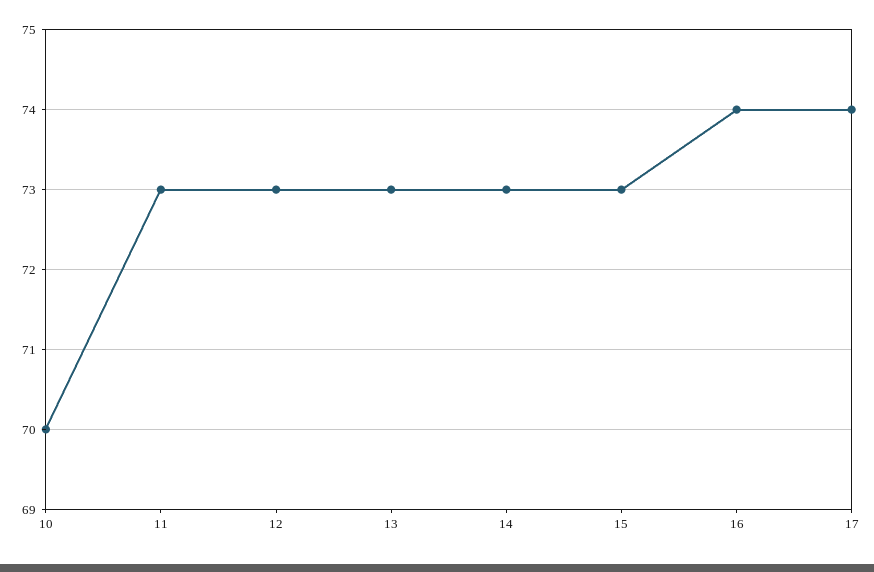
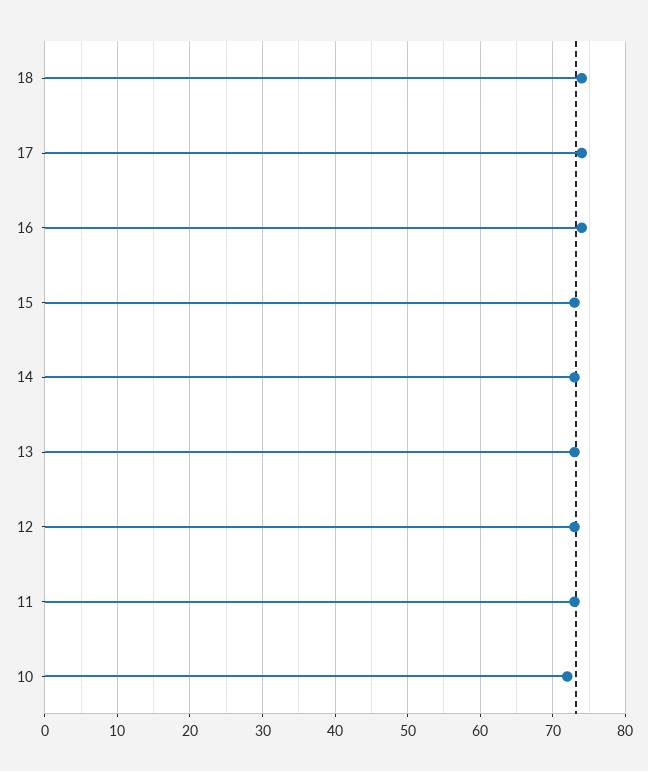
10: 70 -> 72
18: none -> 74

